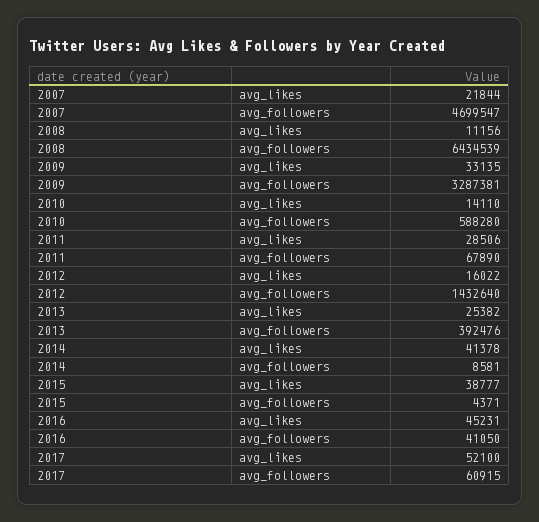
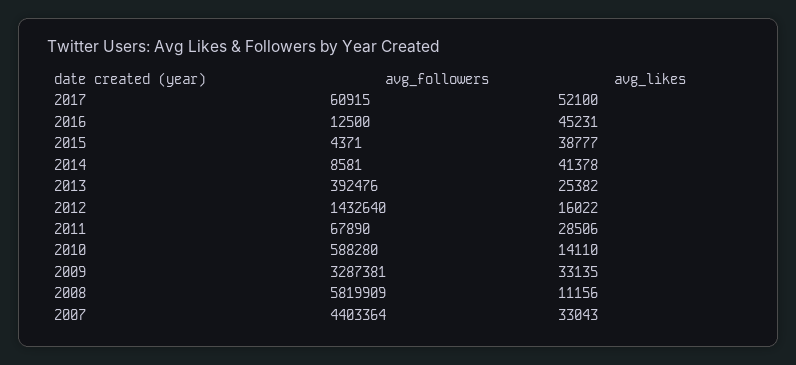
2007, avg_likes: 21844 -> 33043
2007, avg_followers: 4699547 -> 4403364
2008, avg_followers: 6434539 -> 5819909
2016, avg_followers: 41050 -> 12500

